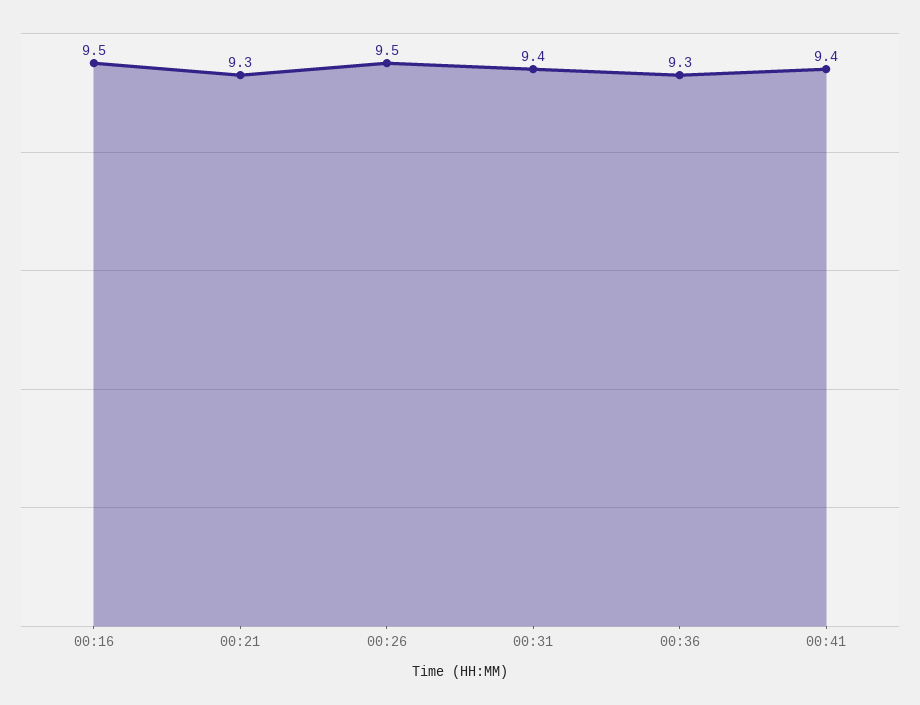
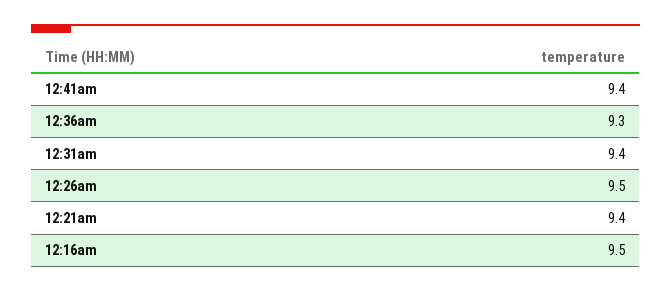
00:21: 9.3 -> 9.4

